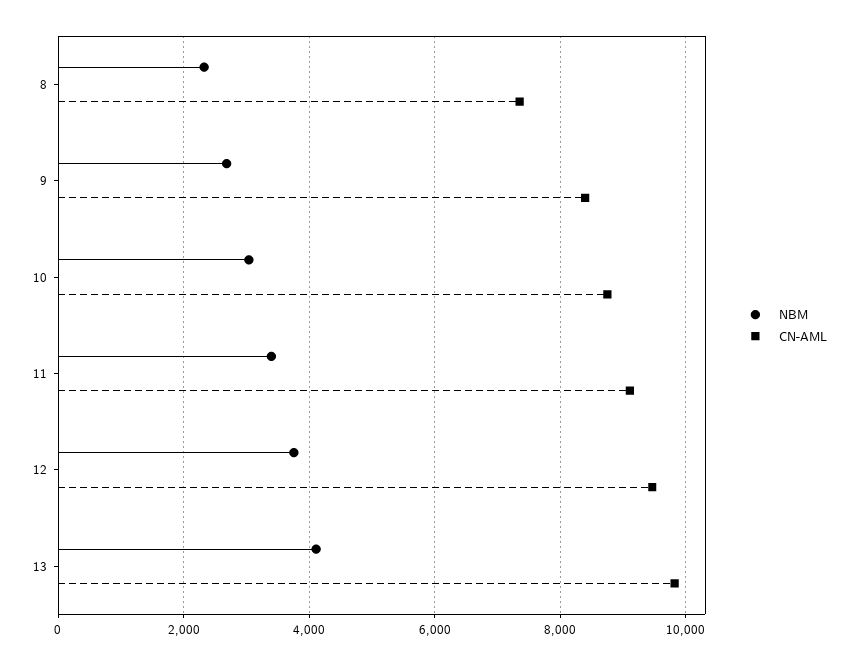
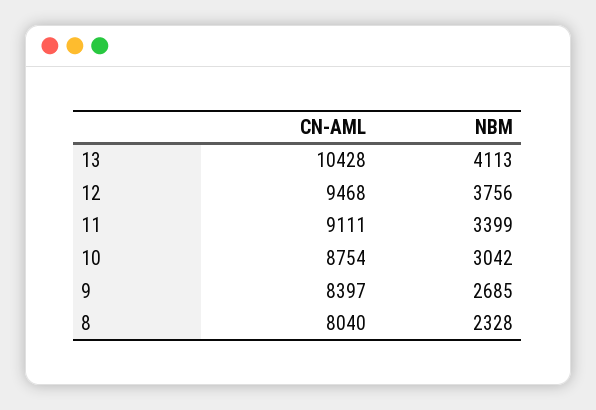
CN-AML, 8: 7400 -> 8040
CN-AML, 13: 9800 -> 10428

